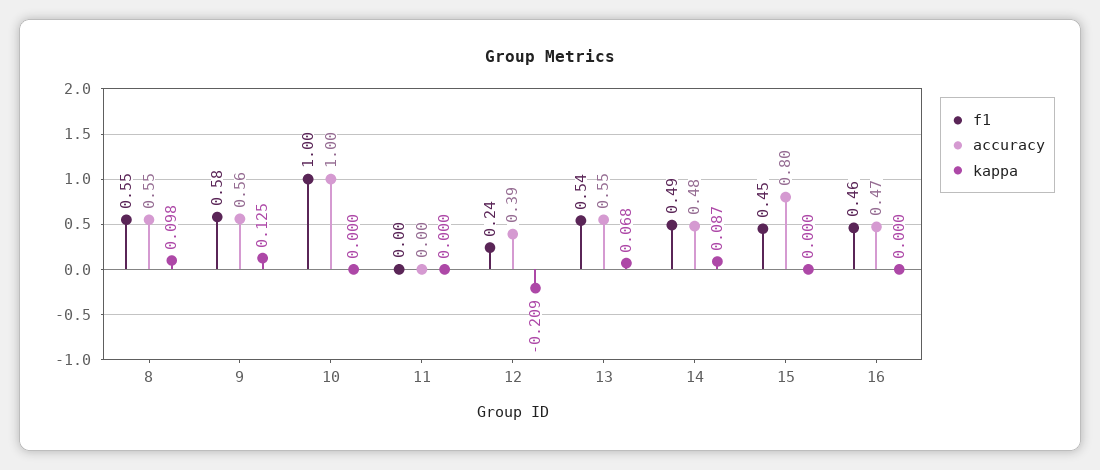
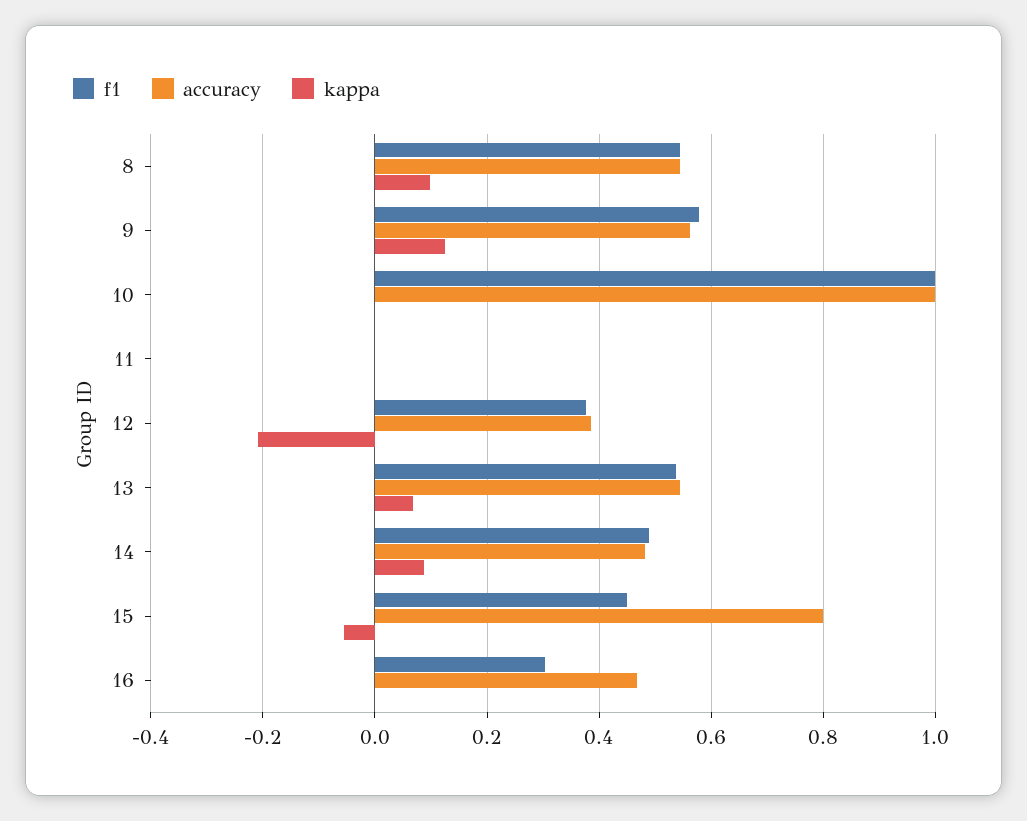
f1, 12: 0.24 -> 0.38
kappa, 15: 0 -> -0.06
f1, 16: 0.46 -> 0.3

